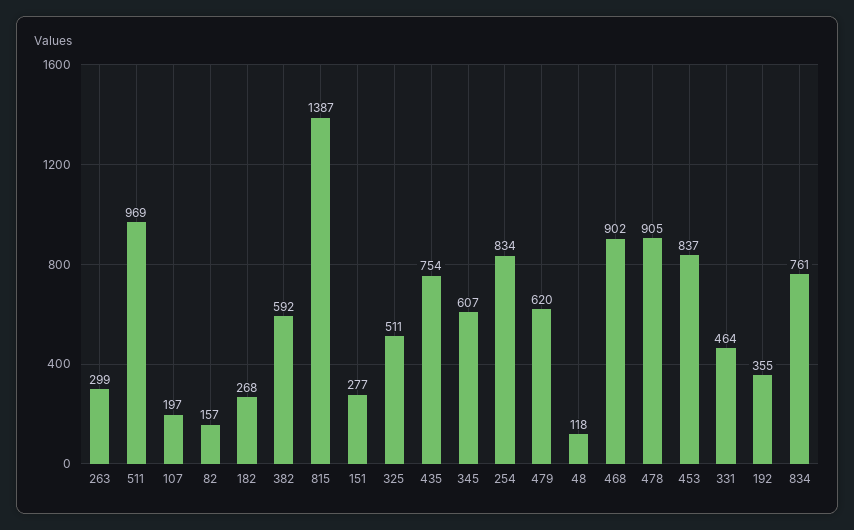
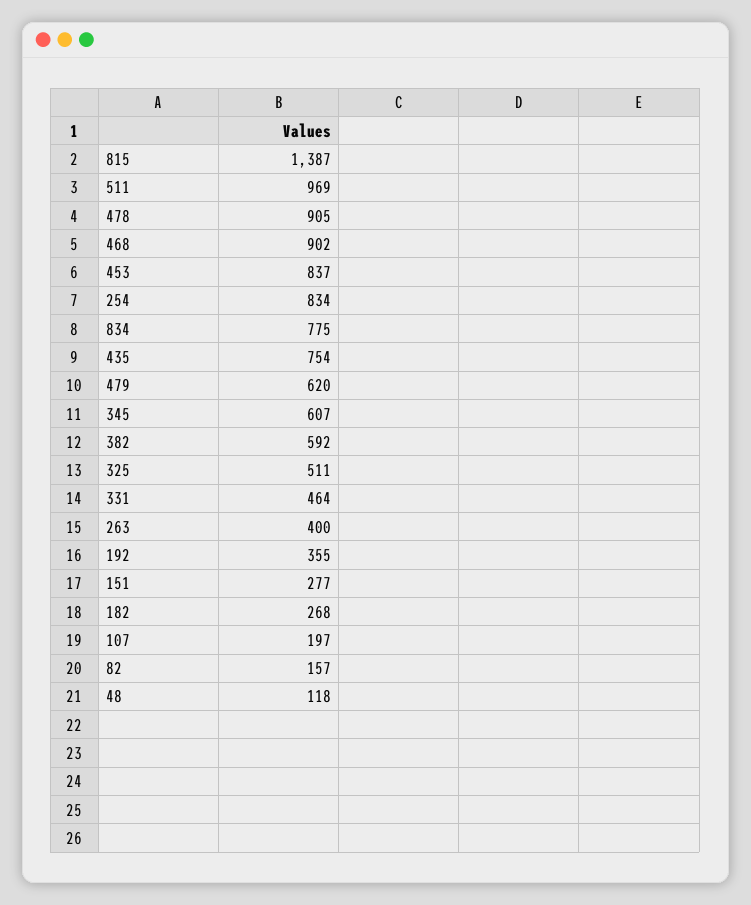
263: 299 -> 400
834: 761 -> 775

